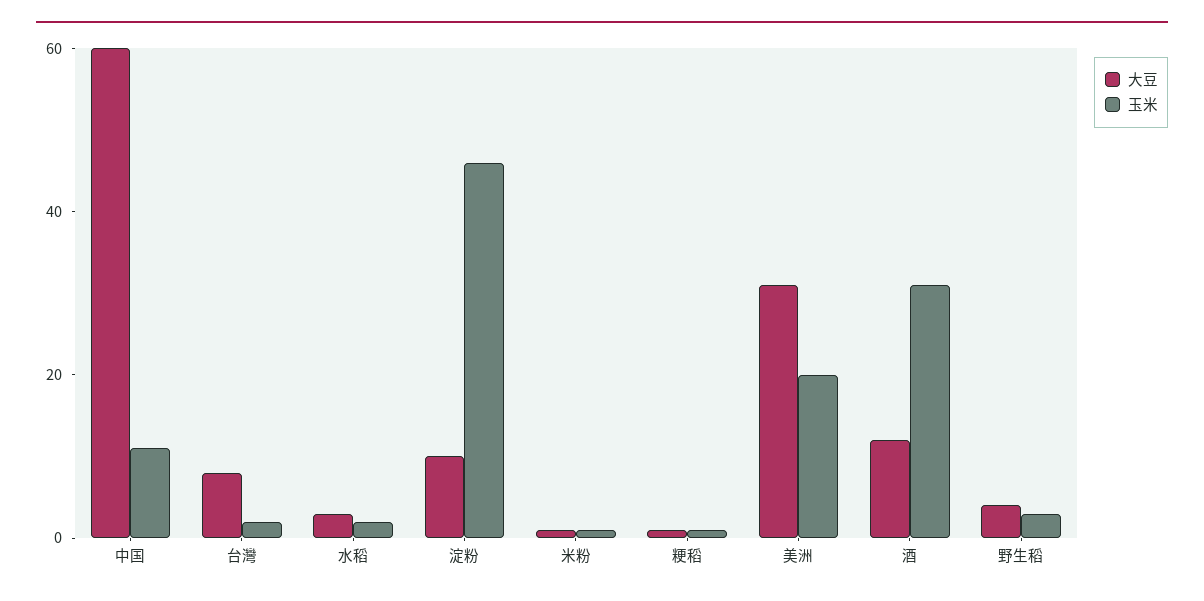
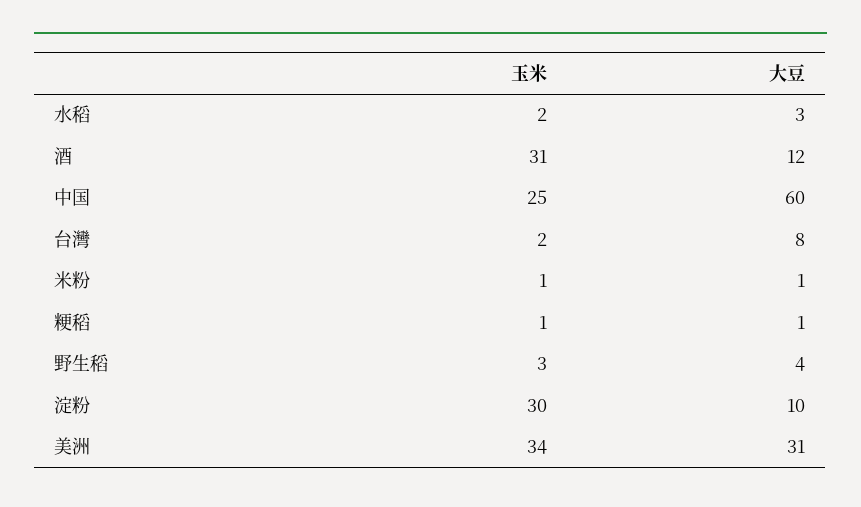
玉米, 中国: 10 -> 25
玉米, 淀粉: 45 -> 30
玉米, 美洲: 20 -> 34

